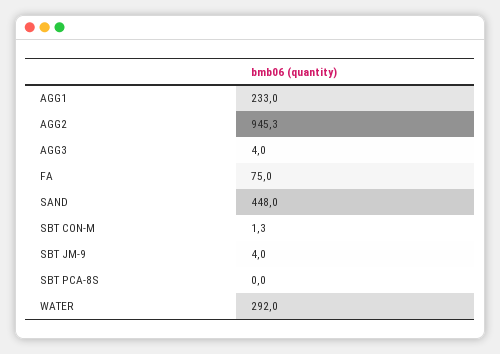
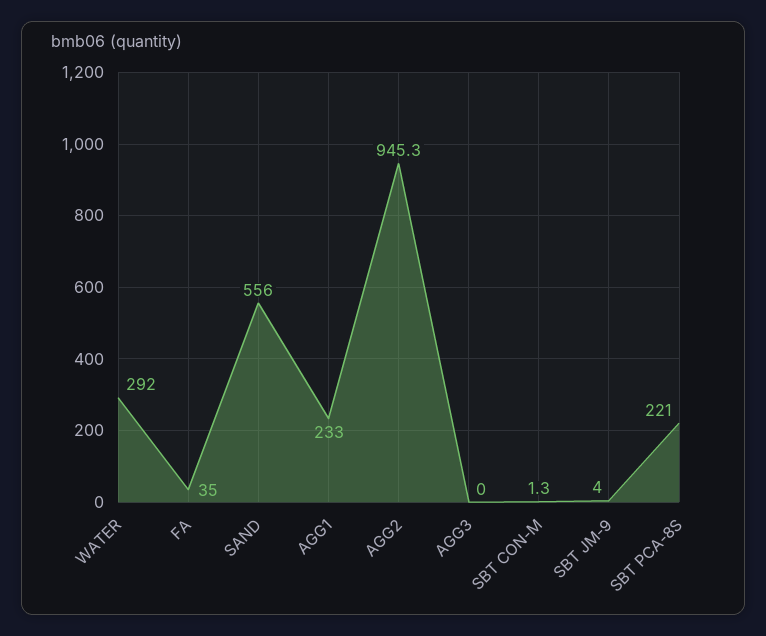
AGG3: 4 -> 0
FA: 75 -> 35
SAND: 448 -> 556
SBT PCA-8S: 0 -> 221

